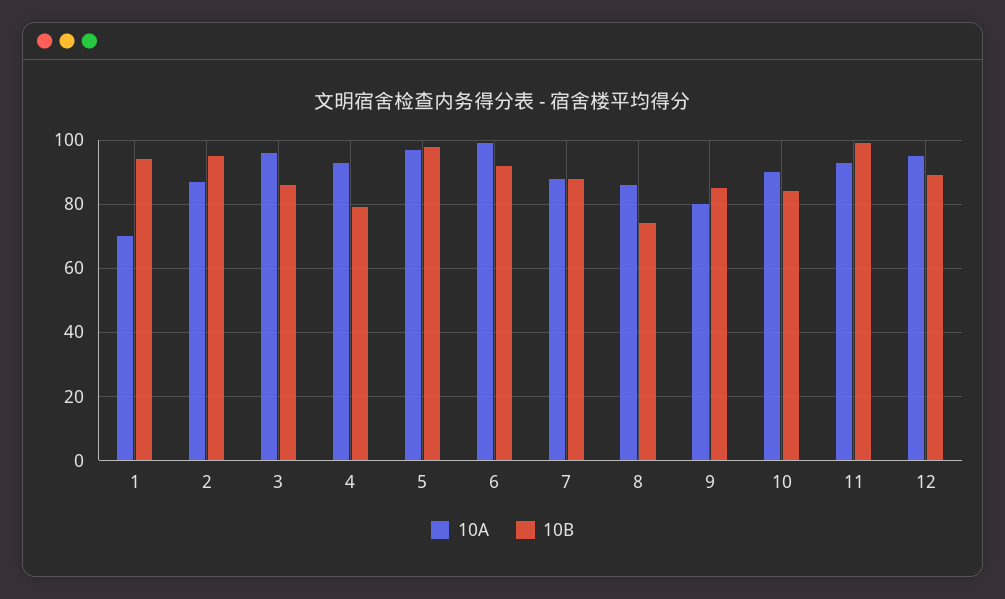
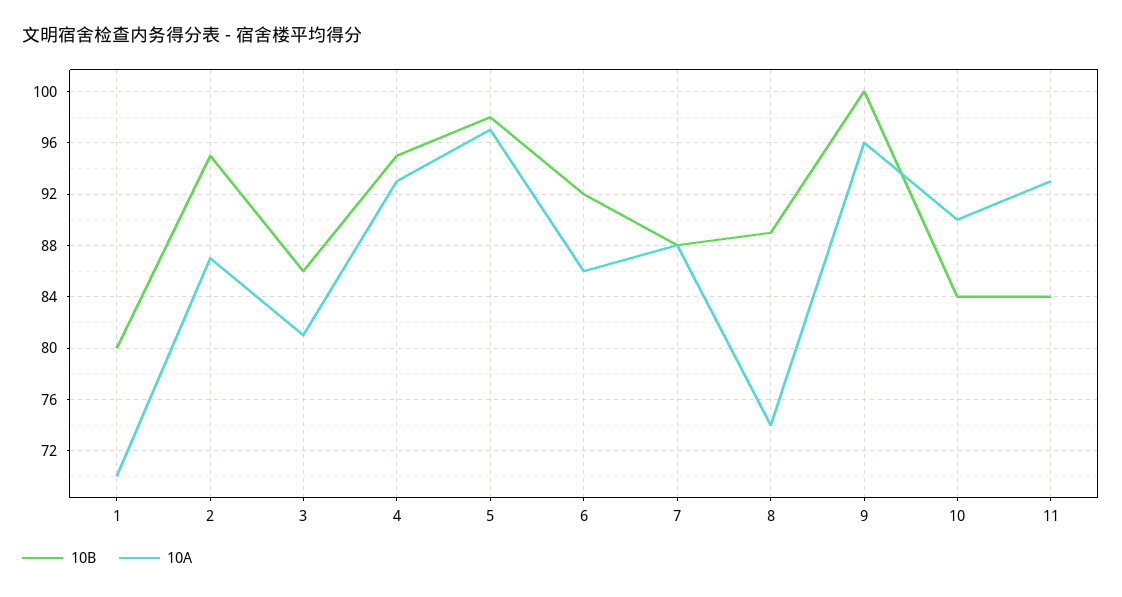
10B, 1: 95 -> 80
10A, 3: 95 -> 81
10B, 4: 80 -> 95
10A, 6: 100 -> 86
10A, 8: 85 -> 74
10B, 8: 75 -> 89
10A, 9: 80 -> 96
10B, 9: 85 -> 100
10B, 11: 100 -> 84
10A, 12: 95 -> none
10B, 12: 90 -> none

